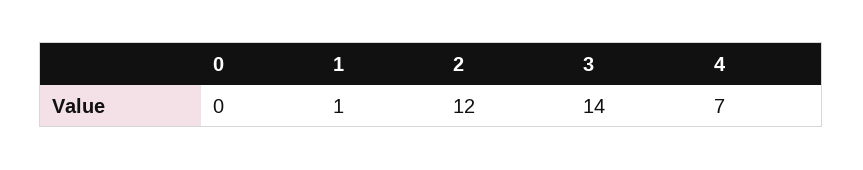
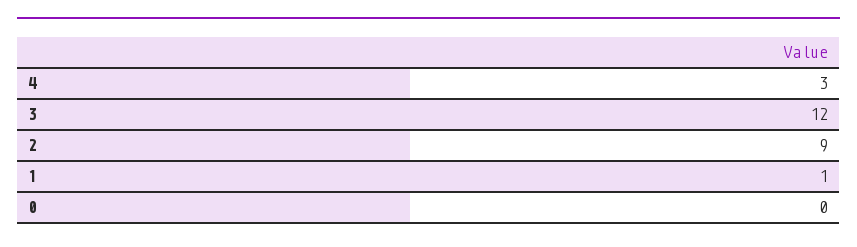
2: 12 -> 9
3: 14 -> 12
4: 7 -> 3

